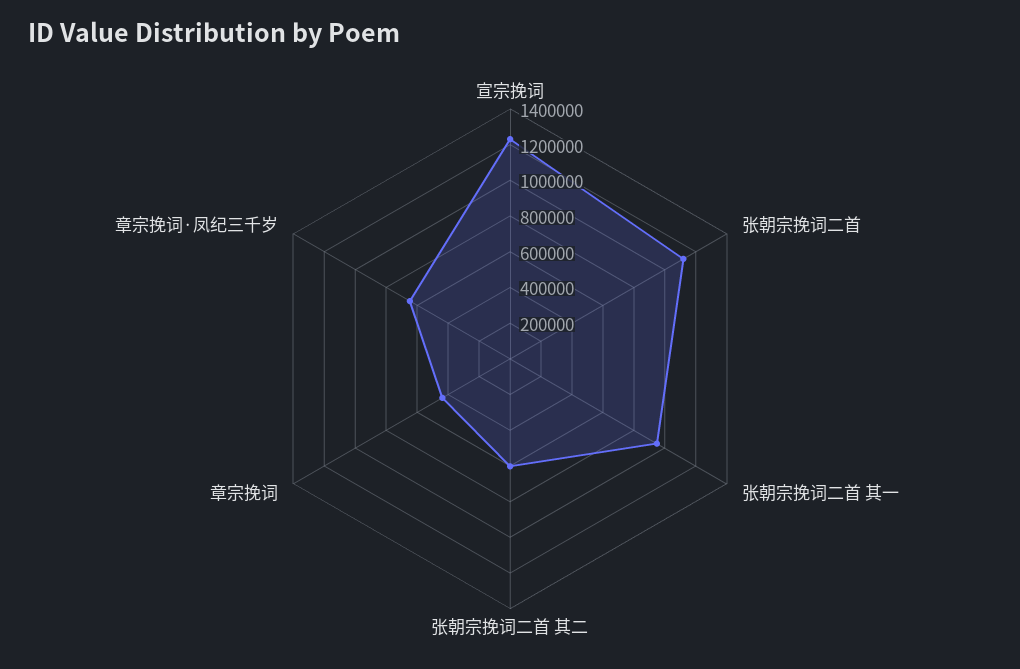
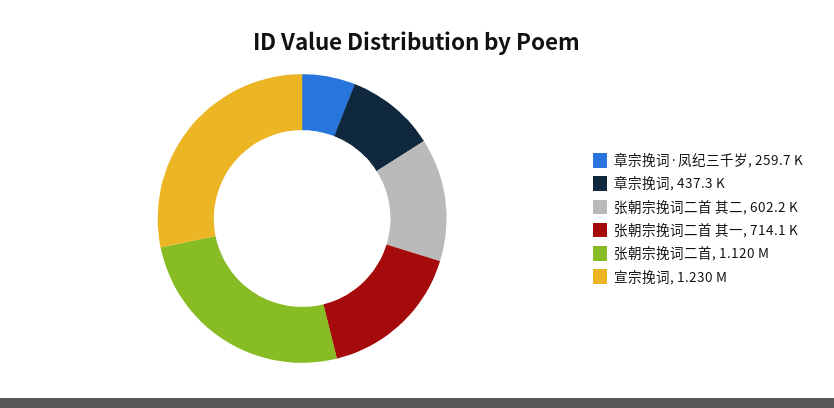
张朝宗挽词二首 其一: 950000 -> 714100
章宗挽词·凤纪三千岁: 650000 -> 259700

